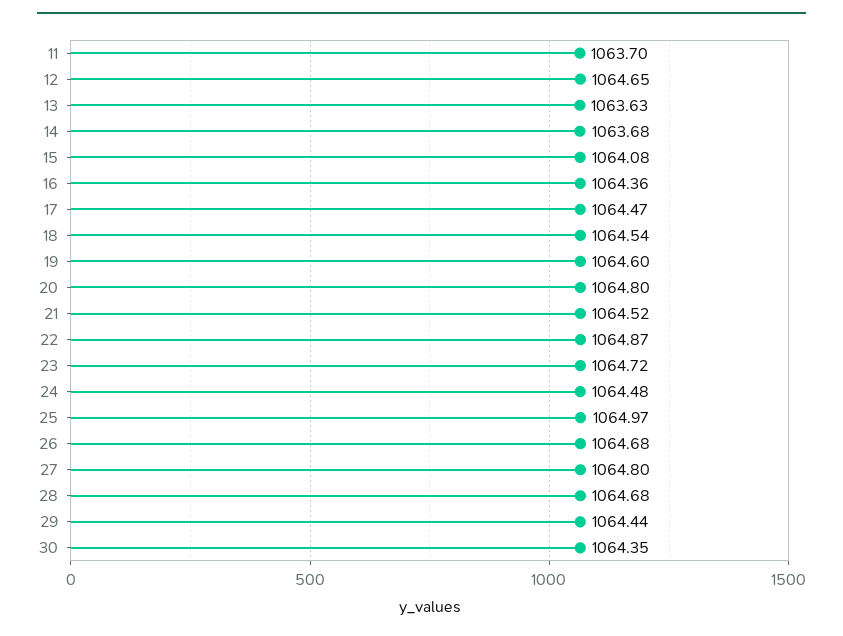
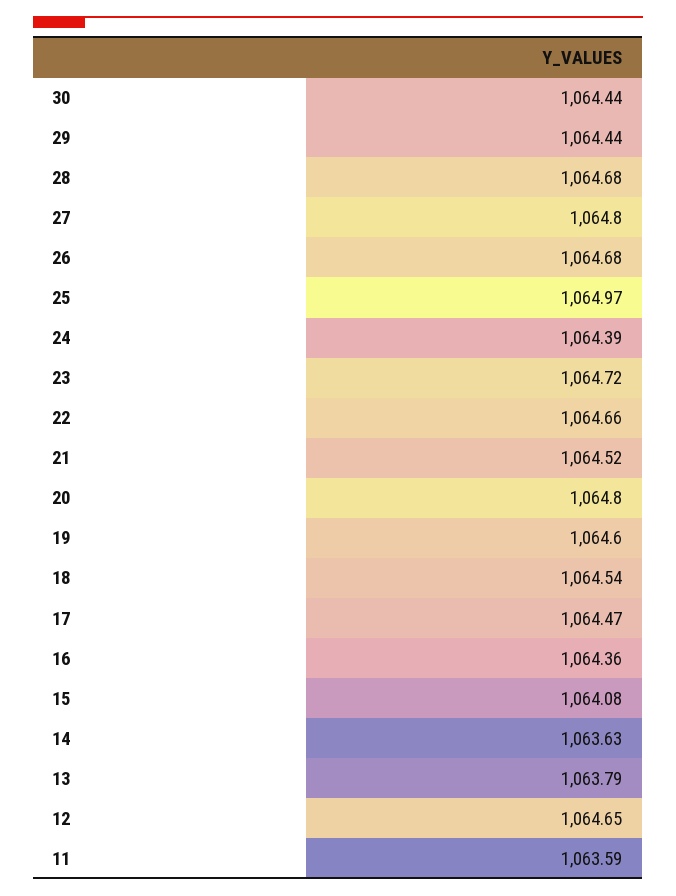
11: 1063.7 -> 1063.59
13: 1063.63 -> 1063.79
14: 1063.68 -> 1063.63
22: 1064.87 -> 1064.66
24: 1064.48 -> 1064.39
30: 1064.35 -> 1064.44

